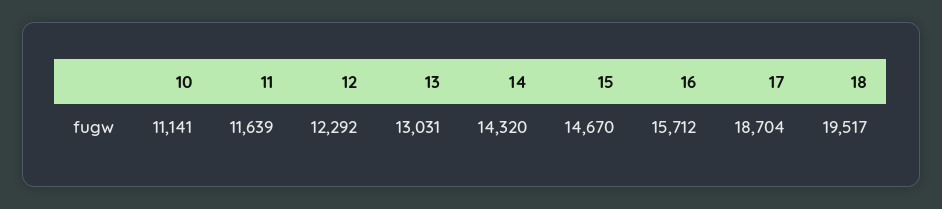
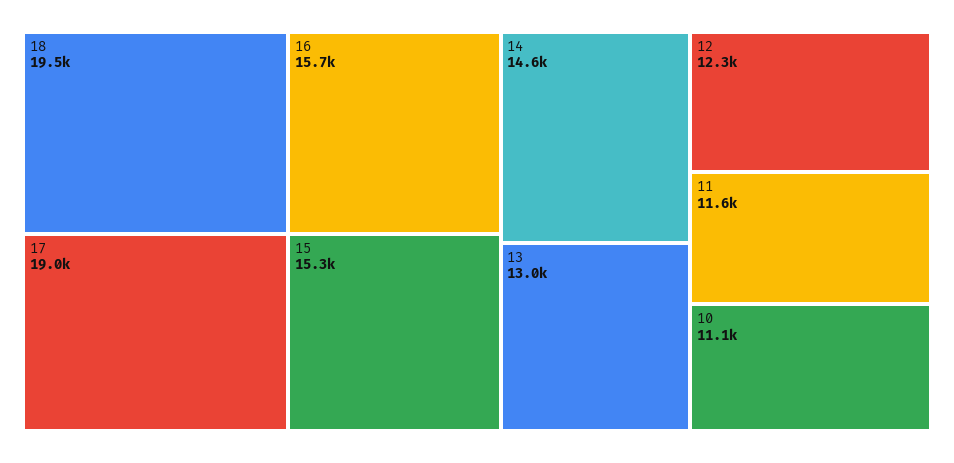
14: 14320 -> 14600
15: 14670 -> 15300
17: 18704 -> 19000

